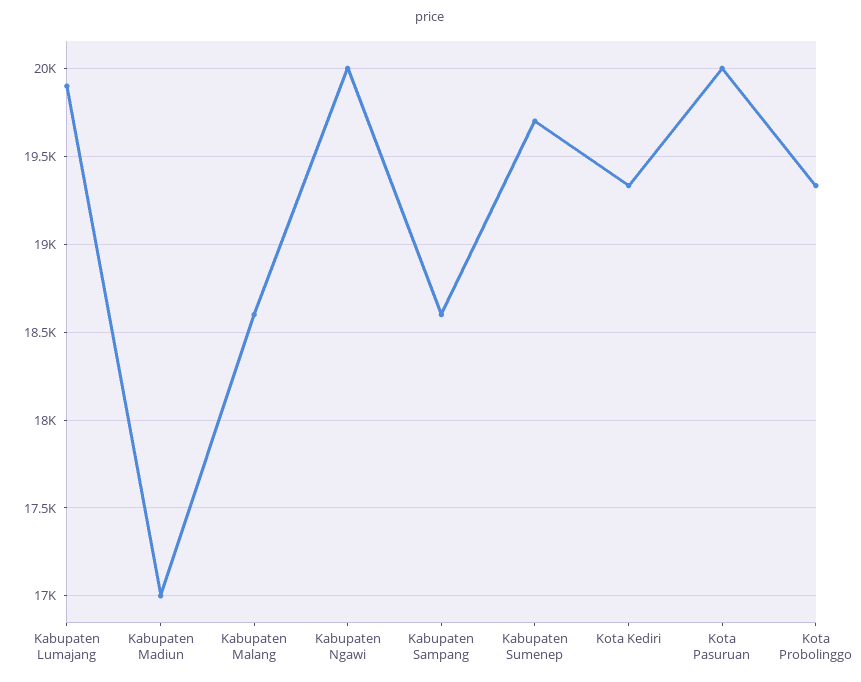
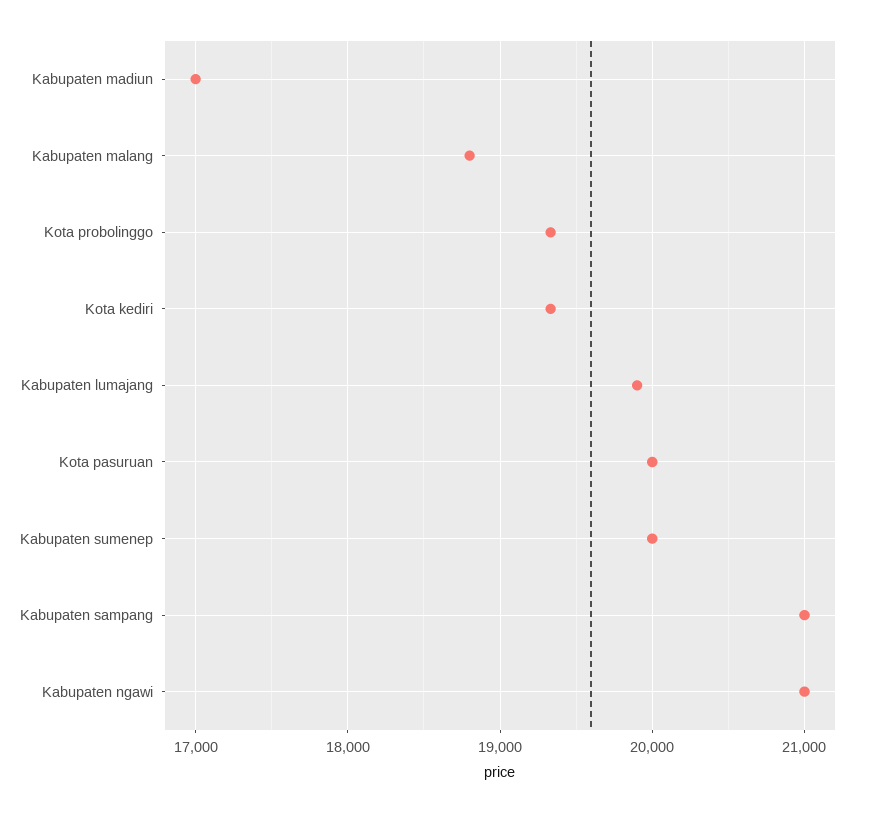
Kabupaten Malang: 18600 -> 18800
Kabupaten Ngawi: 20000 -> 21000
Kabupaten Sampang: 18600 -> 21000
Kabupaten Sumenep: 19700 -> 20000

